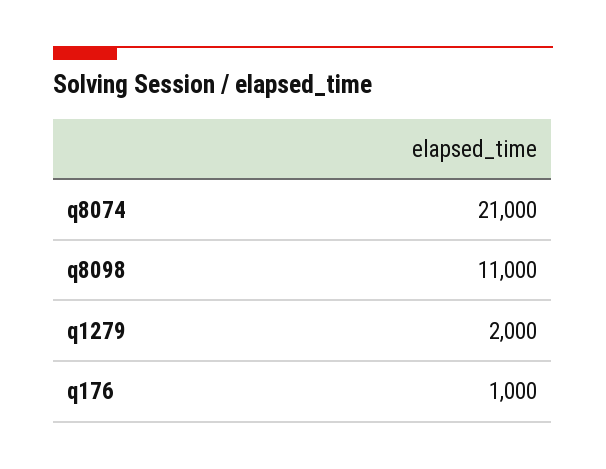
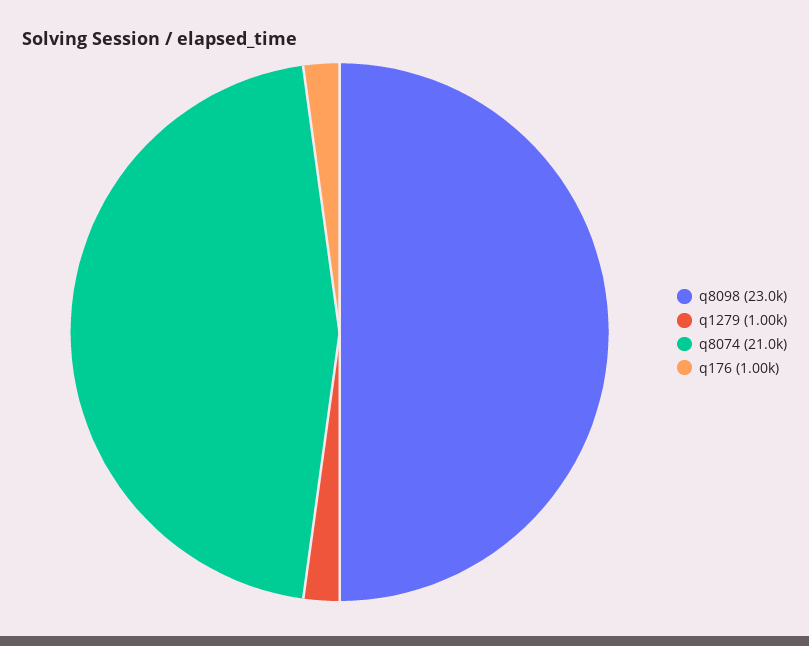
q8098: 11000 -> 23000
q1279: 2000 -> 1000

